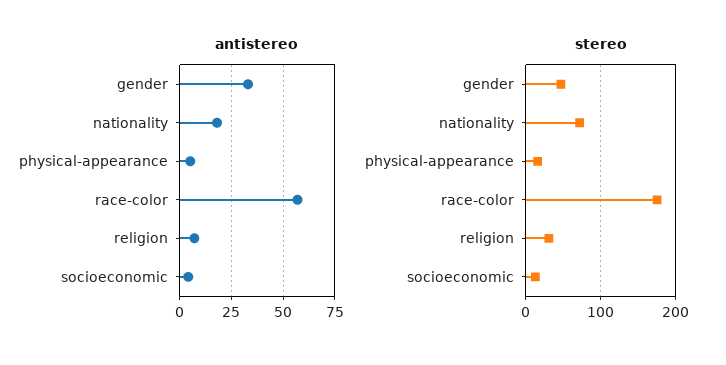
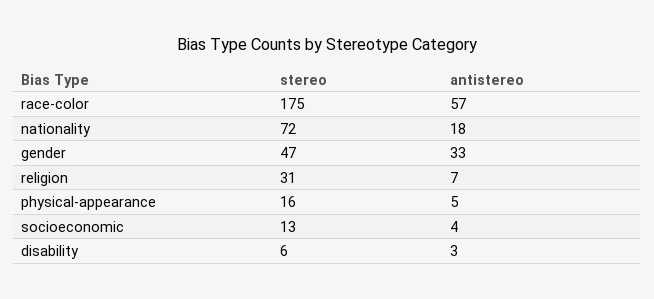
stereo, disability: none -> 6
antistereo, disability: none -> 3

